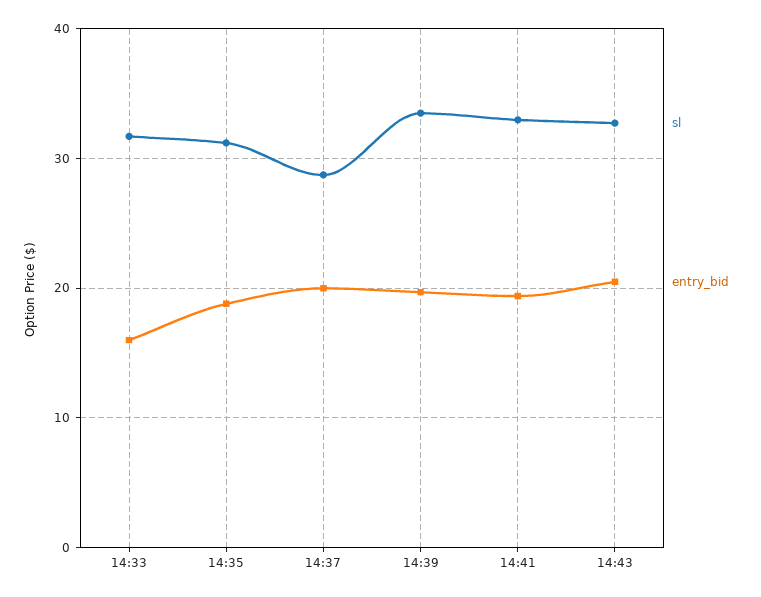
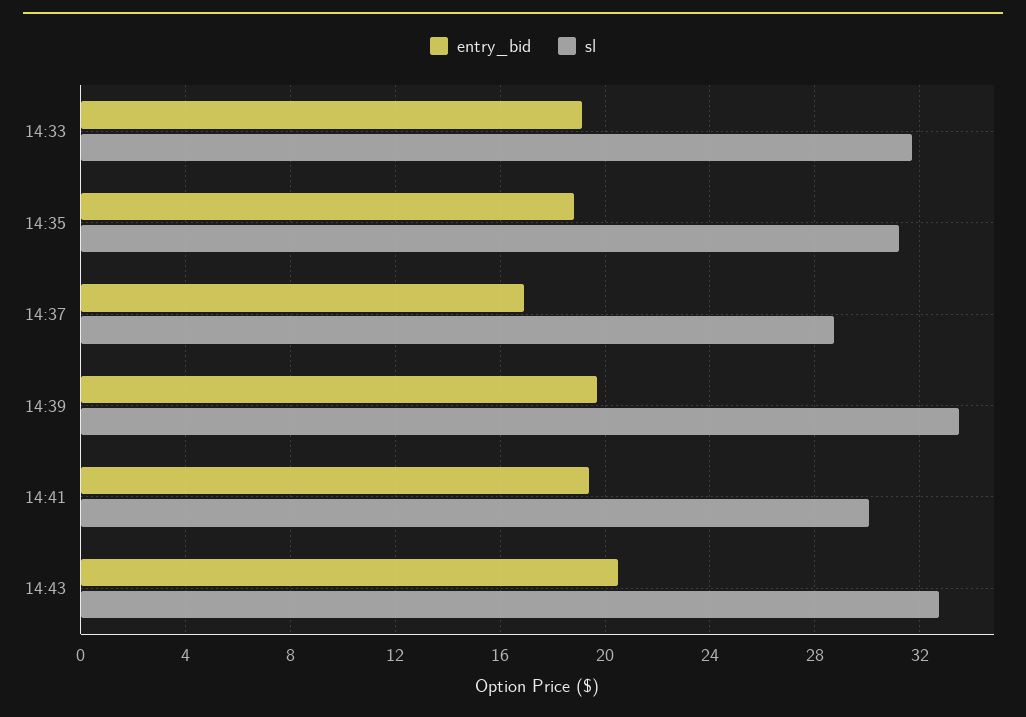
entry_bid, 14:33: 16 -> 19
entry_bid, 14:37: 20 -> 17
sl, 14:41: 33 -> 30

